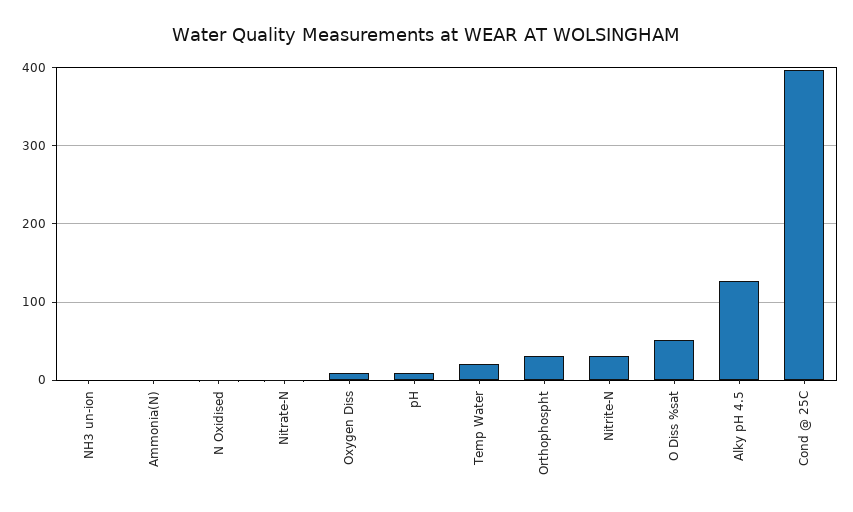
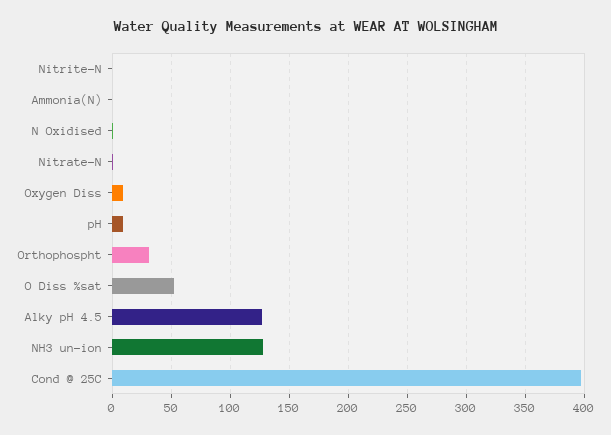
NH3 un-ion: 0 -> 130
Temp Water: 20 -> none
Nitrite-N: 30 -> 0

